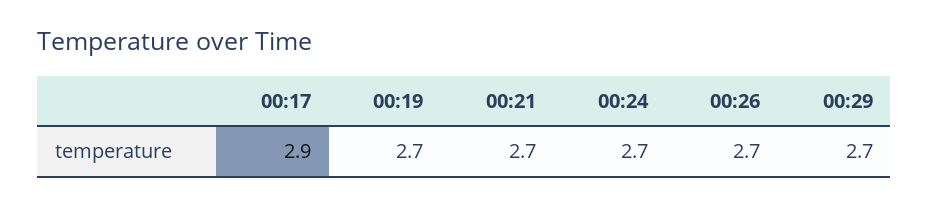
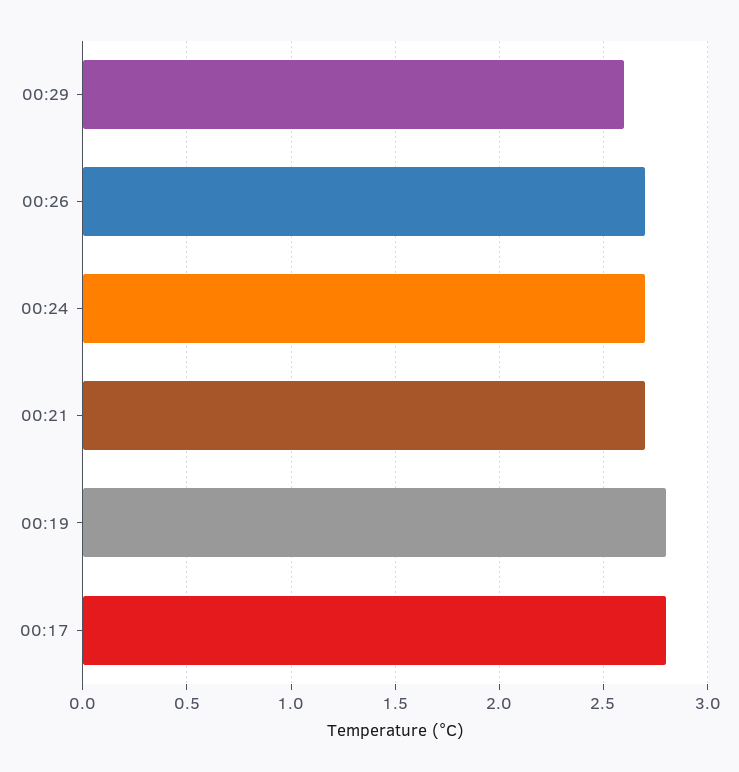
00:17: 2.9 -> 2.8
00:19: 2.7 -> 2.8
00:29: 2.7 -> 2.6

